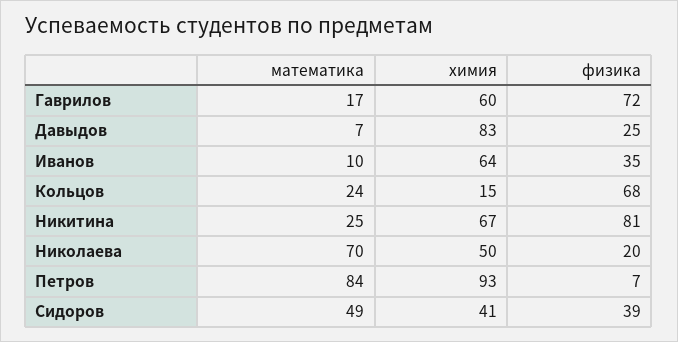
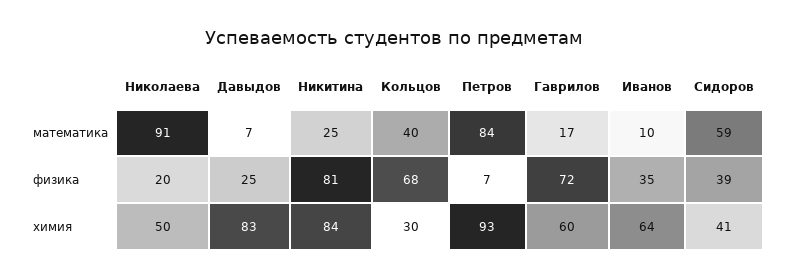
математика, Кольцов: 24 -> 40
химия, Кольцов: 15 -> 30
химия, Никитина: 67 -> 84
математика, Николаева: 70 -> 91
математика, Сидоров: 49 -> 59

